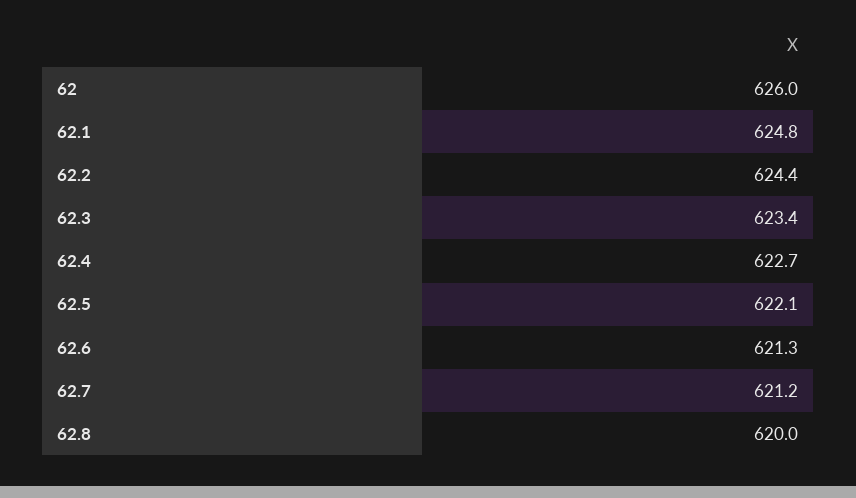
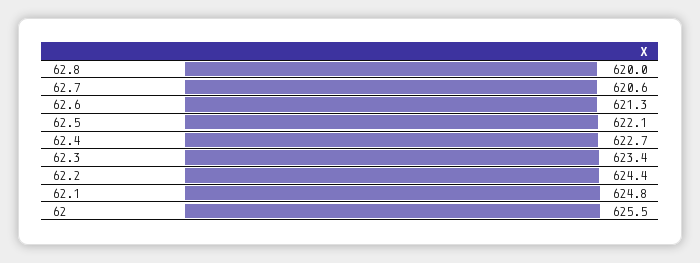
62: 626 -> 625.5
62.7: 621.2 -> 620.6

